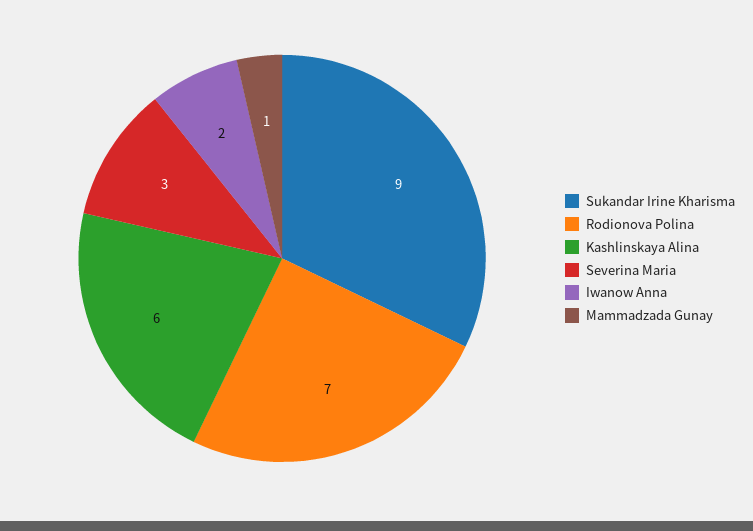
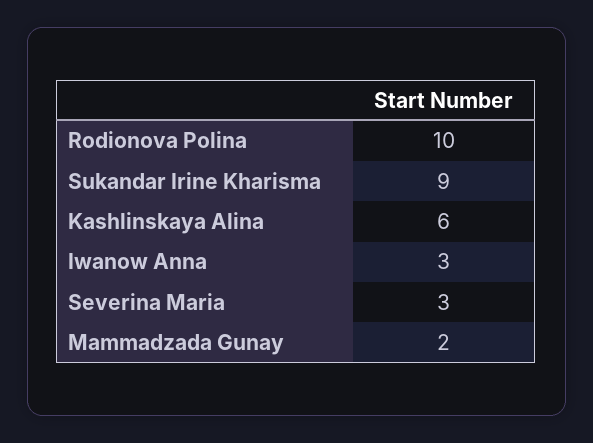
Rodionova Polina: 7 -> 10
Iwanow Anna: 2 -> 3
Mammadzada Gunay: 1 -> 2

